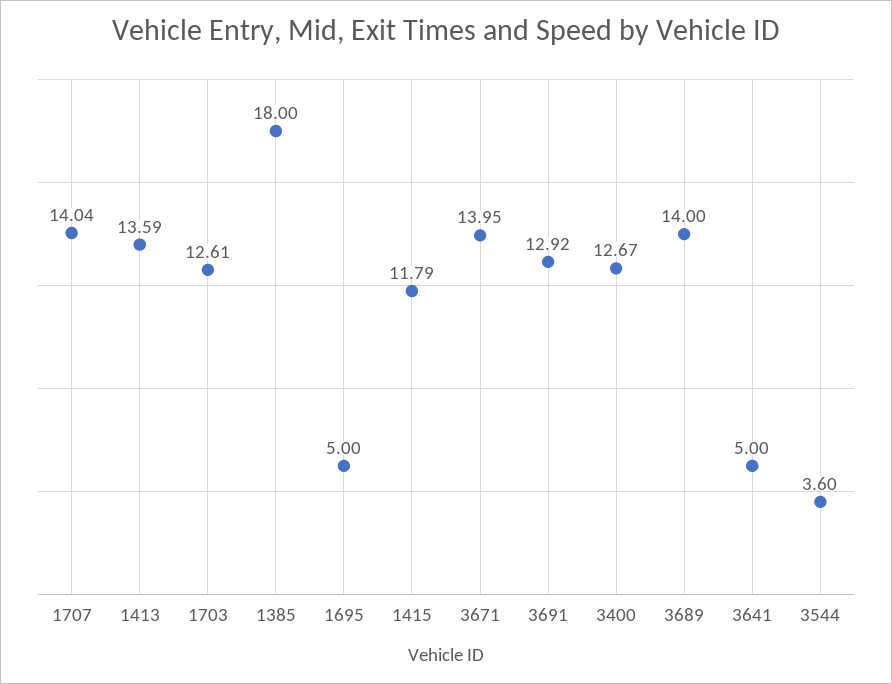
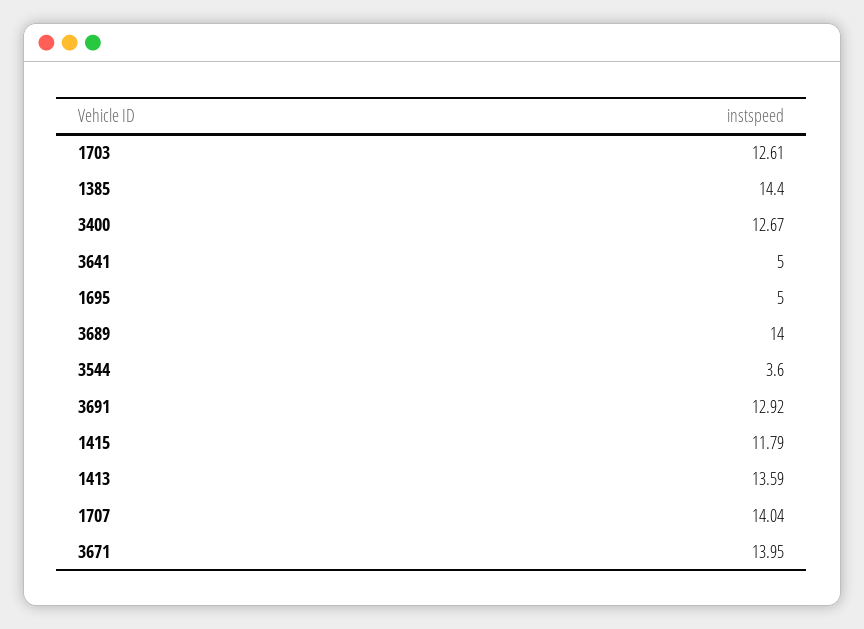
1385: 18 -> 14.4

